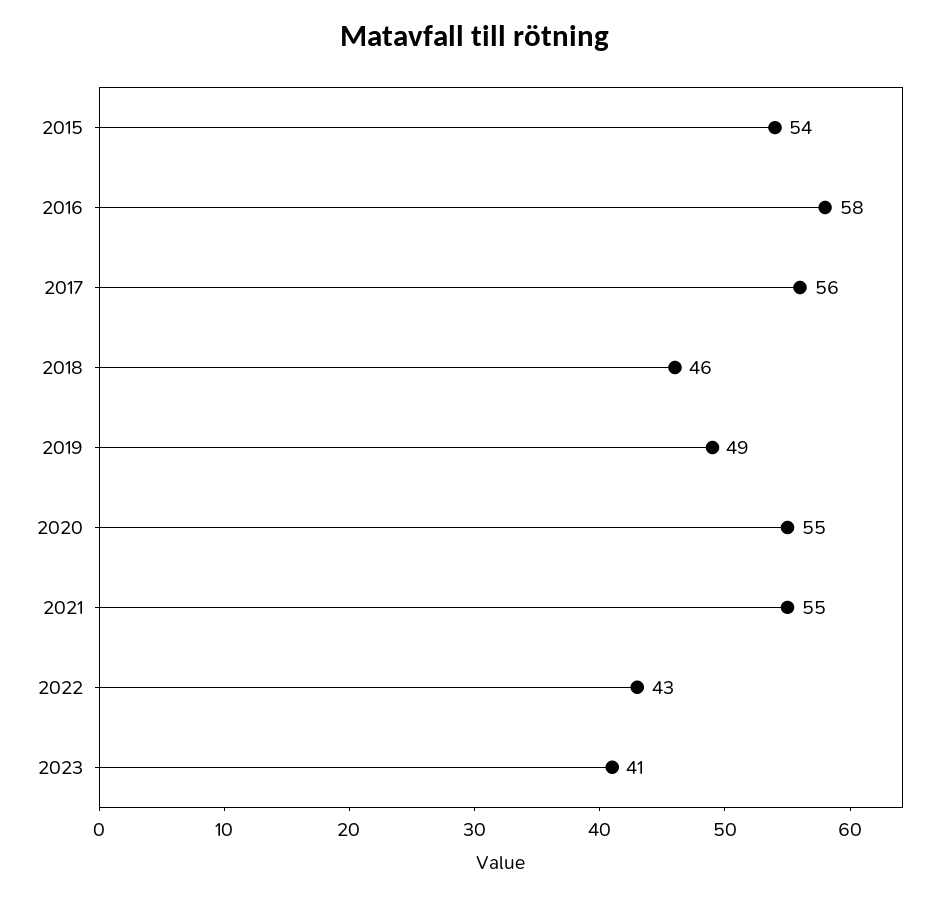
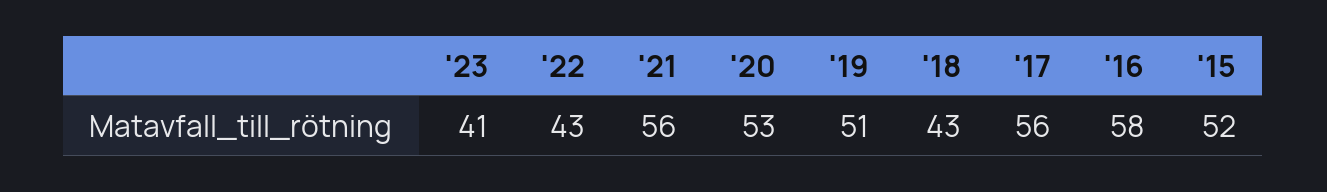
2015: 54 -> 52
2018: 46 -> 43
2019: 49 -> 51
2020: 55 -> 53
2021: 55 -> 56

